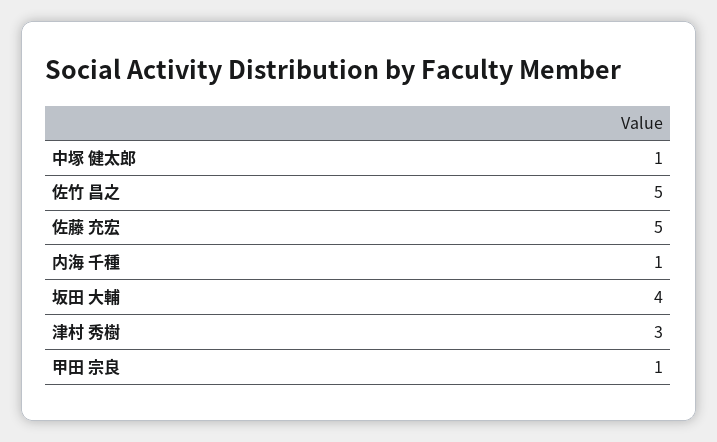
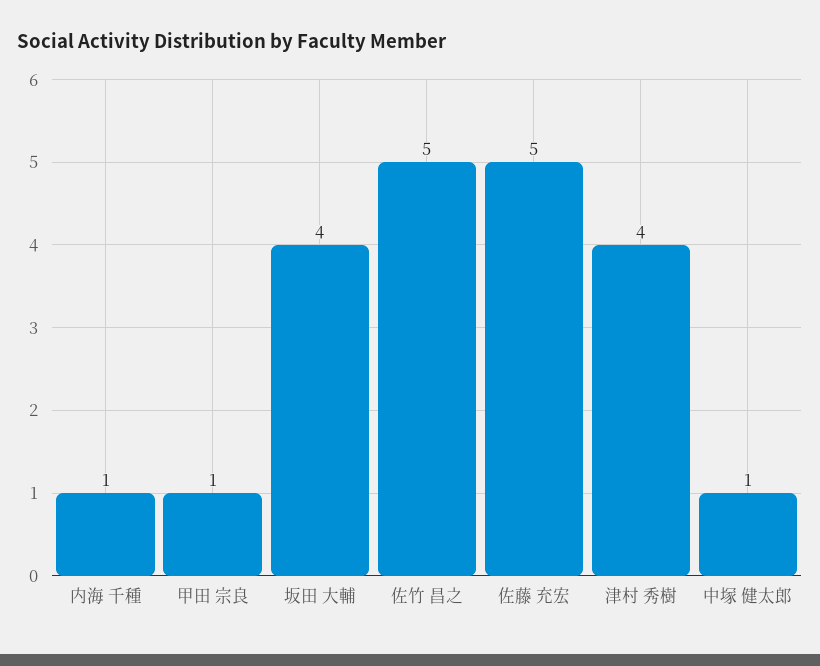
津村 秀樹: 3 -> 4

